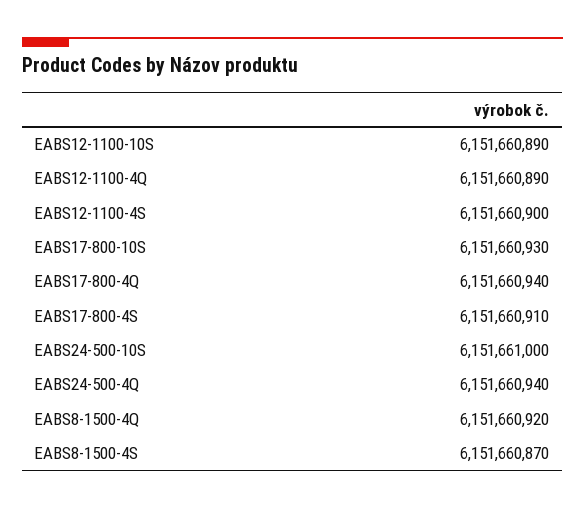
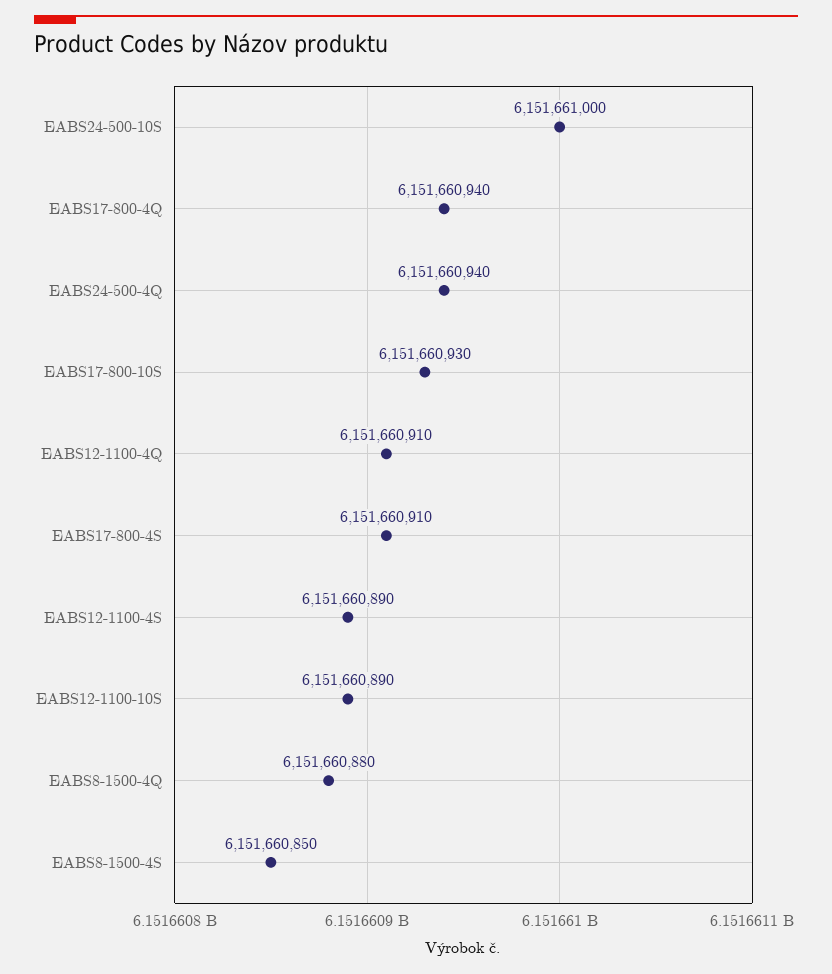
EABS12-1100-4Q: 6151660890 -> 6151660910
EABS12-1100-4S: 6151660900 -> 6151660890
EABS8-1500-4Q: 6151660920 -> 6151660880
EABS8-1500-4S: 6151660870 -> 6151660850

